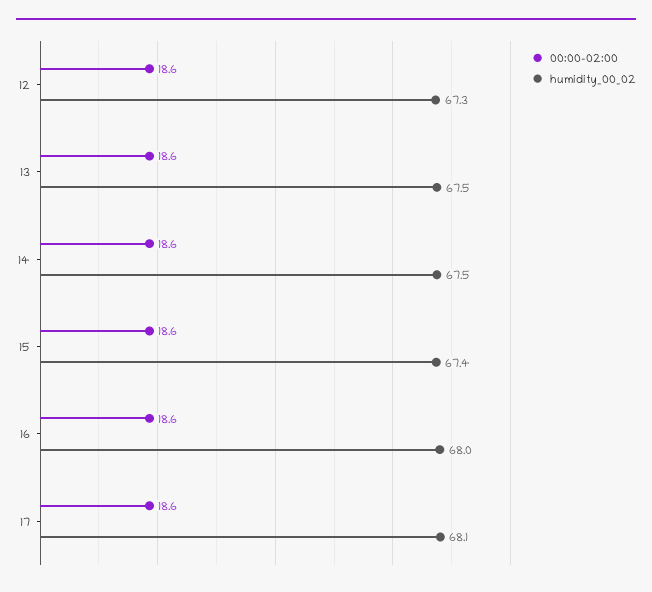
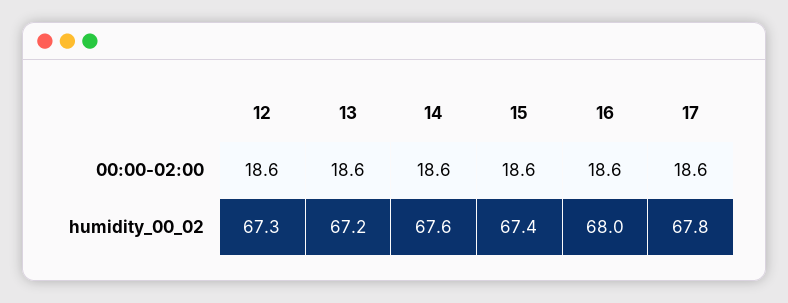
humidity_00_02, 13: 67.5 -> 67.2
humidity_00_02, 14: 67.5 -> 67.6
humidity_00_02, 17: 68.1 -> 67.8

